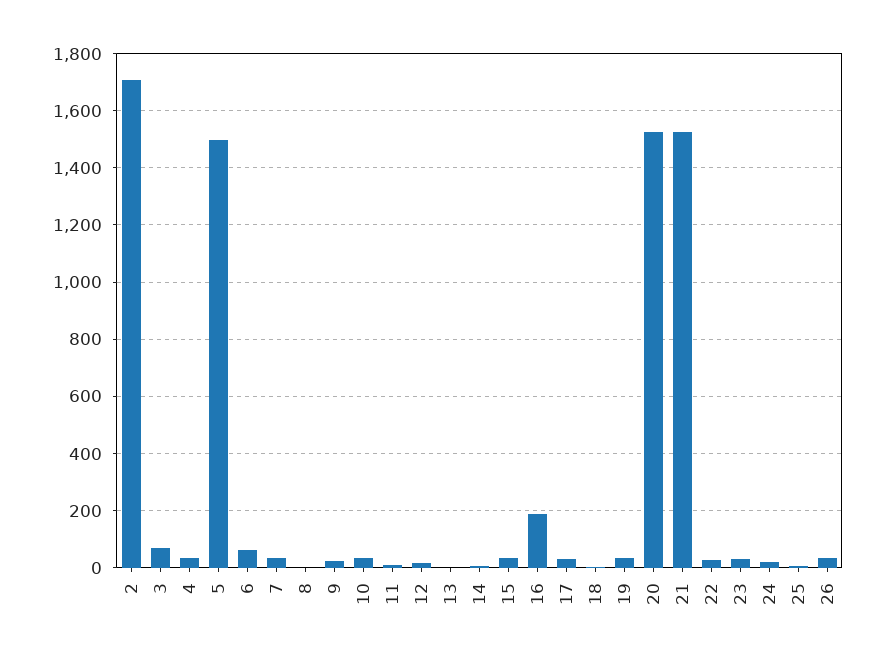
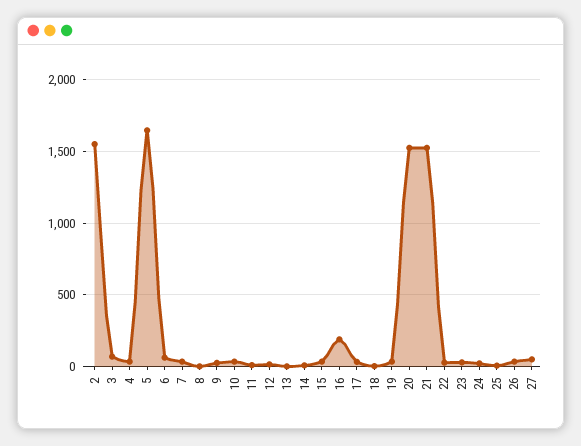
2: 1700 -> 1550
5: 1500 -> 1650
27: none -> 50

